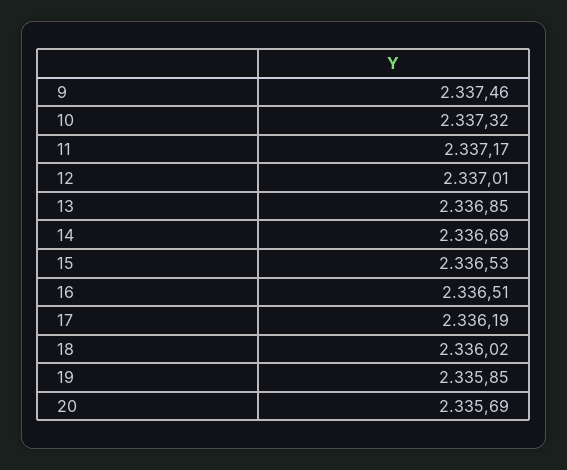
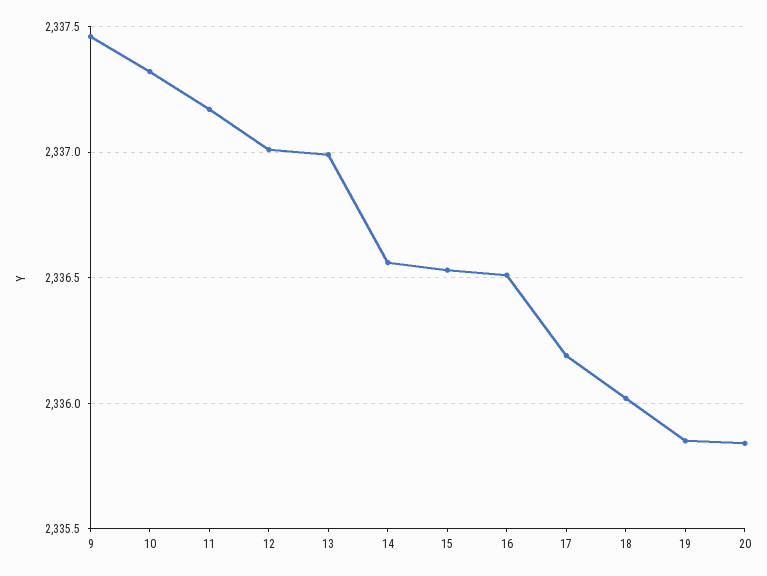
13: 2336.85 -> 2337
14: 2336.69 -> 2336.55
20: 2335.69 -> 2335.85

